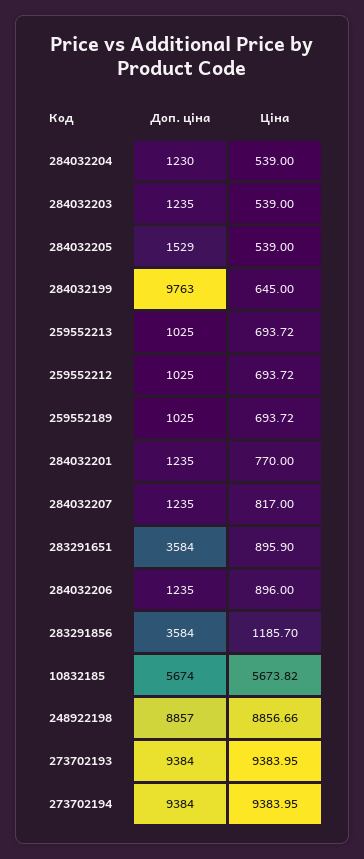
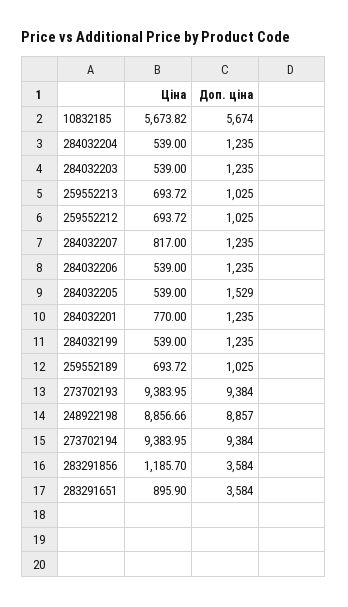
Доп. ціна, 284032204: 1230 -> 1235
Доп. ціна, 284032199: 9763 -> 1235
Ціна, 284032199: 645 -> 539
Ціна, 284032206: 896 -> 539

